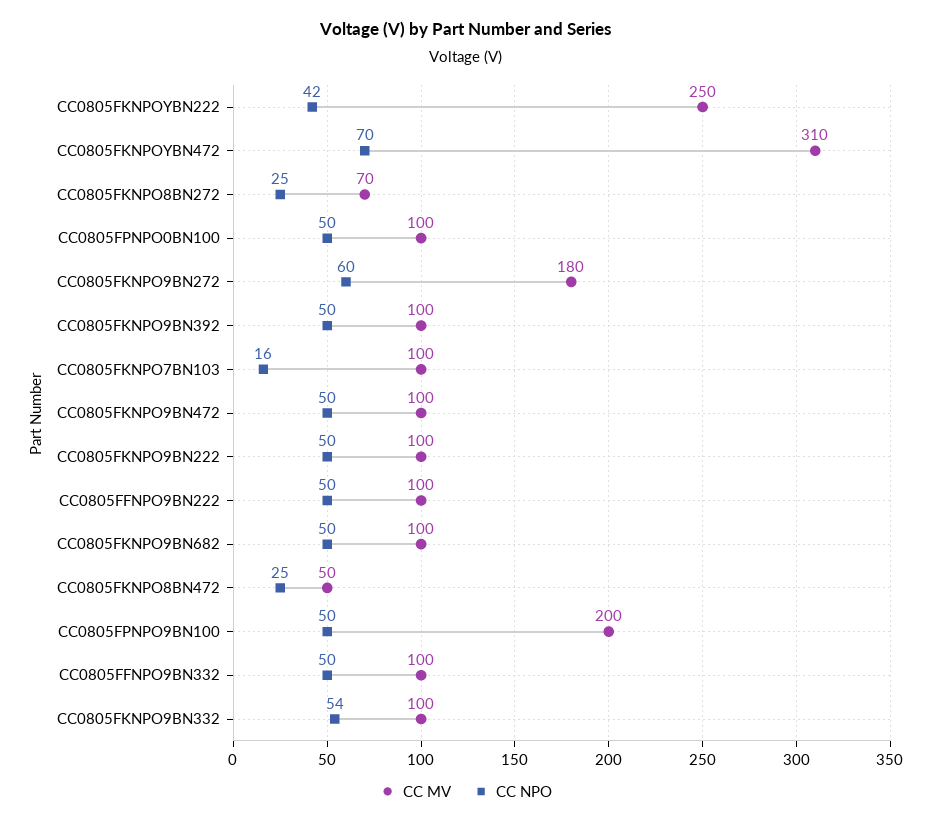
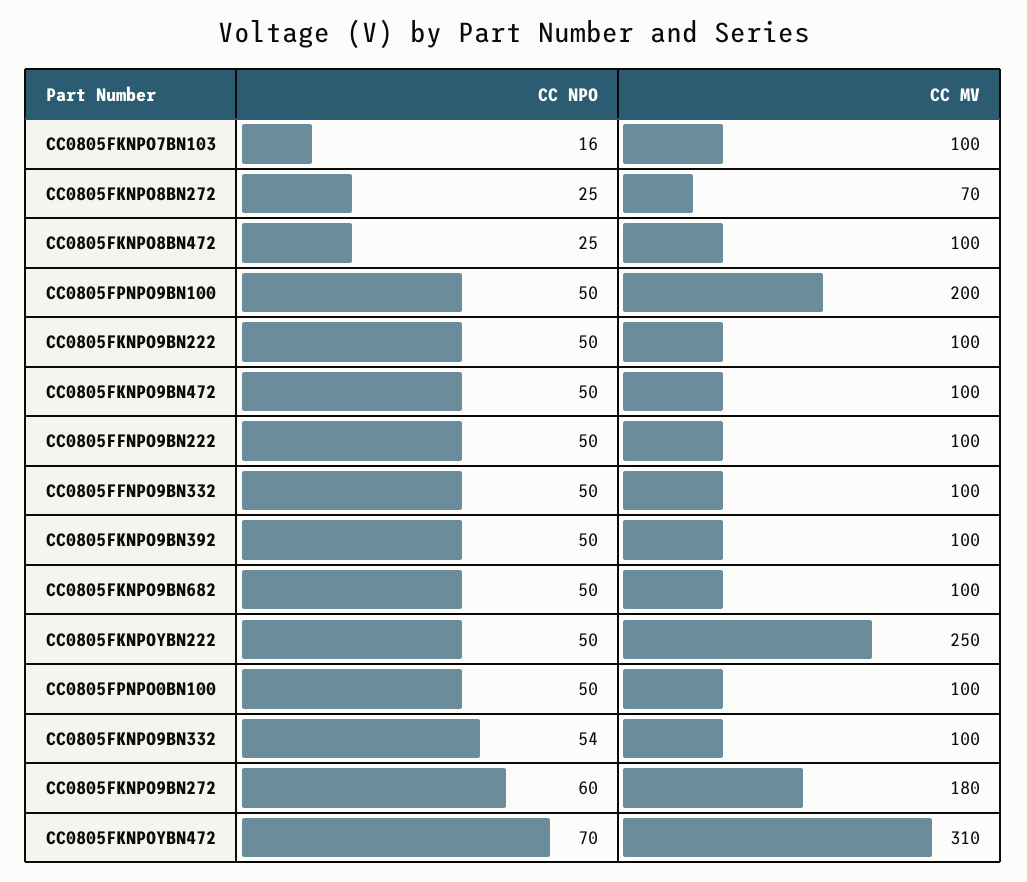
CC NPO, CC0805FKNPOYBN222: 42 -> 50
CC MV, CC0805FKNPO8BN472: 50 -> 100

